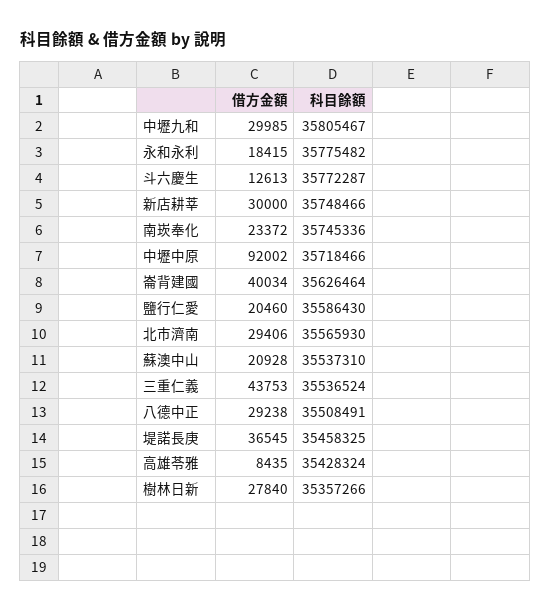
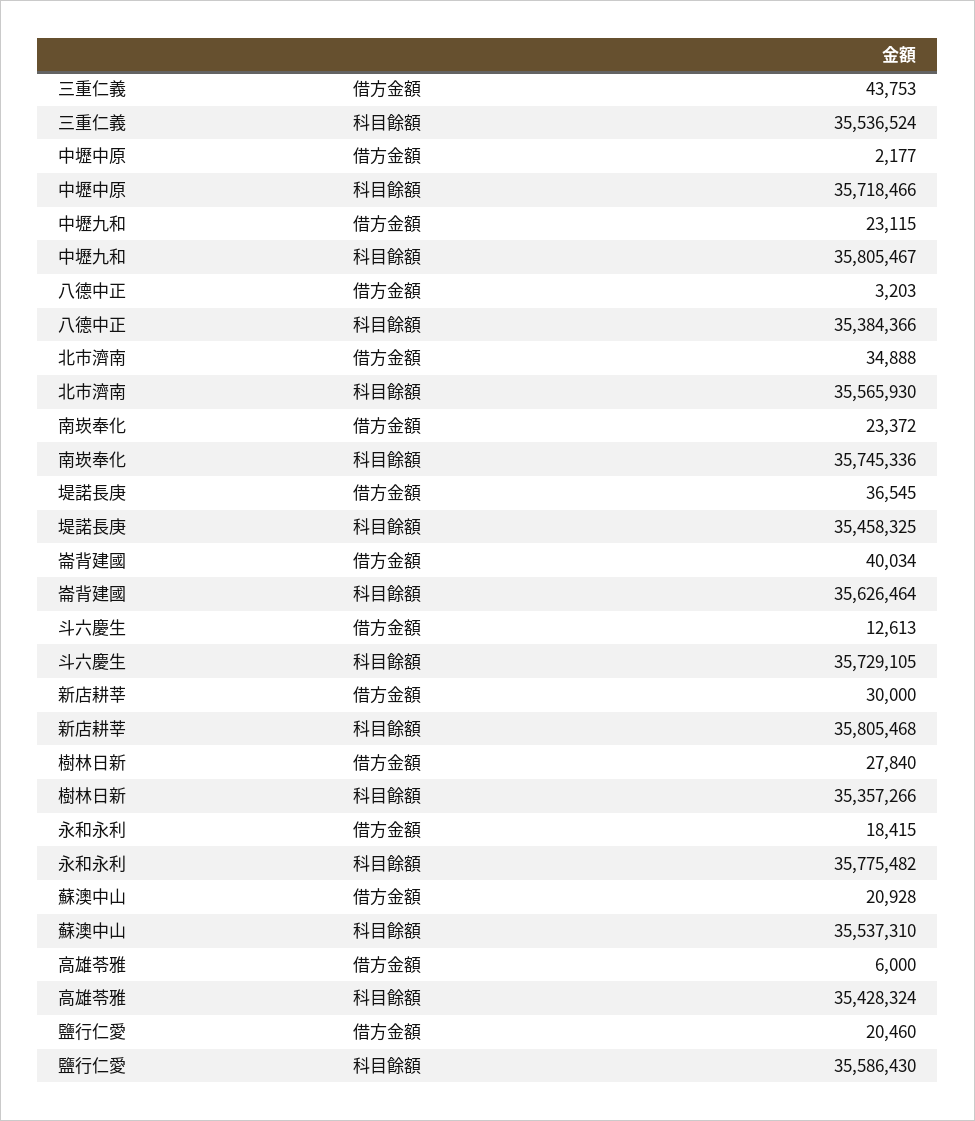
借方金額, 中壢九和: 29985 -> 23115
科目餘額, 斗六慶生: 35772287 -> 35729105
科目餘額, 新店耕莘: 35748466 -> 35805468
借方金額, 中壢中原: 92002 -> 2177
借方金額, 北市濟南: 29406 -> 34888
借方金額, 八德中正: 29238 -> 3203
科目餘額, 八德中正: 35508491 -> 35384366
借方金額, 高雄苓雅: 8435 -> 6000

